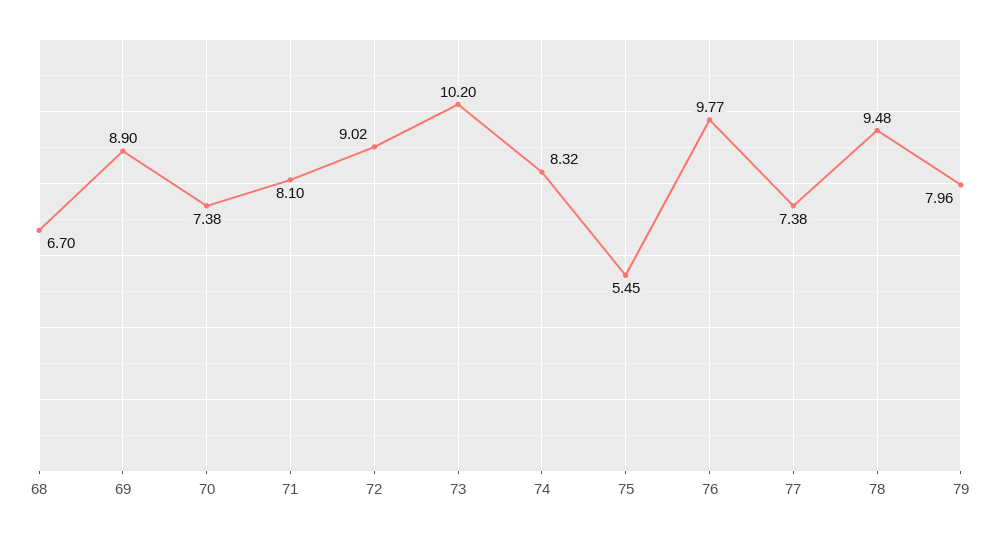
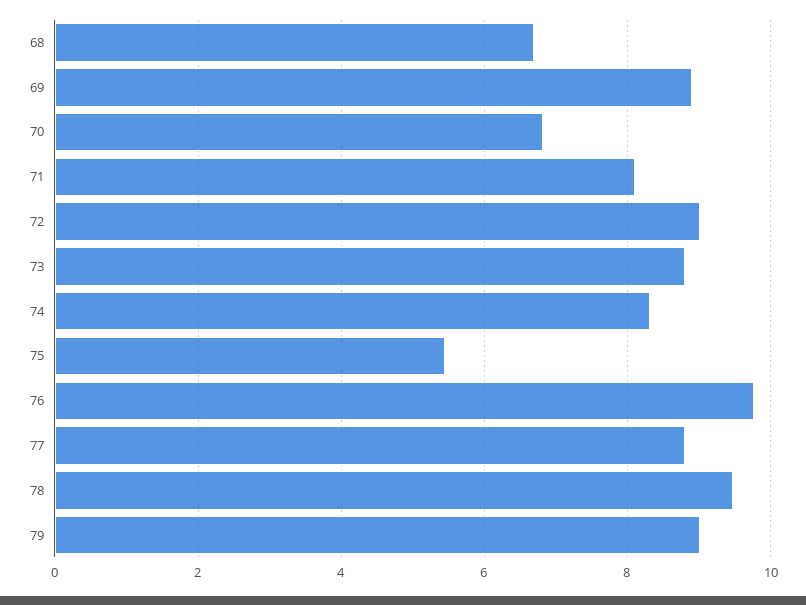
70: 7.38 -> 6.8
73: 10.2 -> 8.8
77: 7.38 -> 8.8
79: 7.96 -> 9

